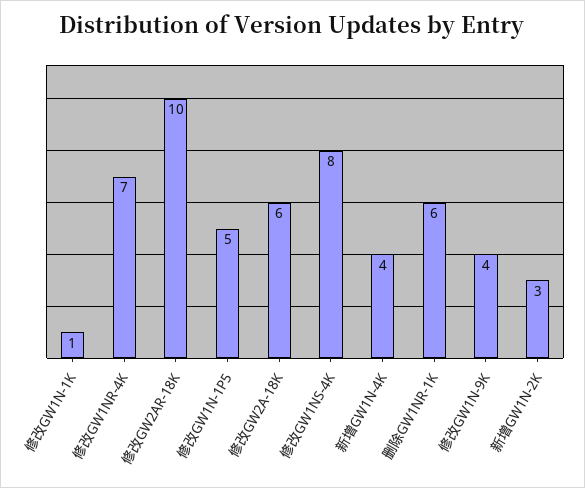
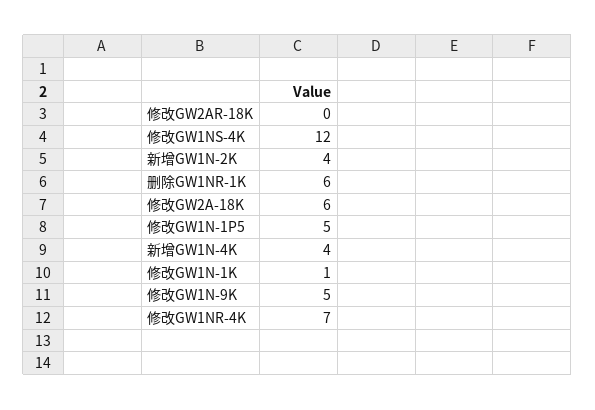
修改GW2AR-18K: 10 -> 0
修改GW1NS-4K: 8 -> 12
修改GW1N-9K: 4 -> 5
新增GW1N-2K: 3 -> 4

